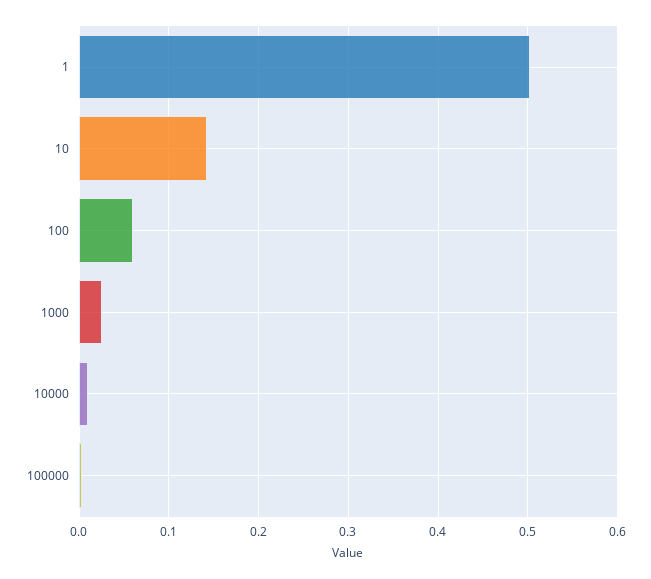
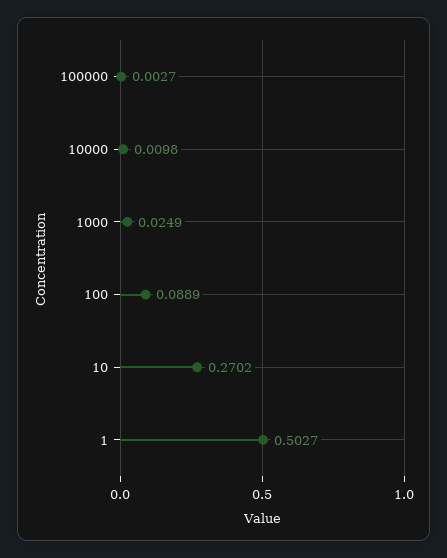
10: 0.14 -> 0.2702
100: 0.06 -> 0.0889

